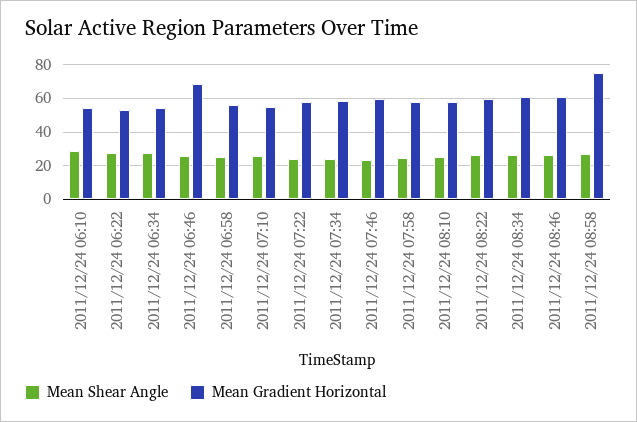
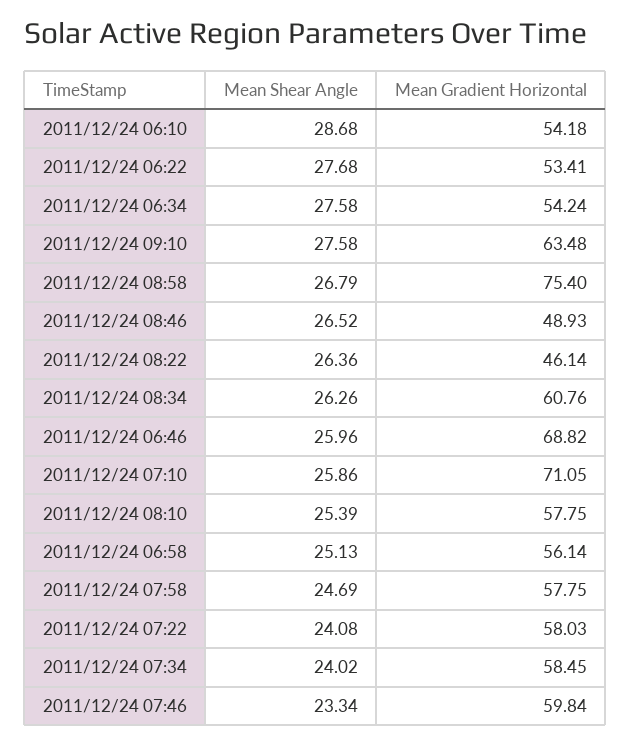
Mean Gradient Horizontal, 2011/12/24 07:10: 55 -> 71.05
Mean Gradient Horizontal, 2011/12/24 08:22: 60 -> 46.14
Mean Gradient Horizontal, 2011/12/24 08:46: 60 -> 48.93
Mean Shear Angle, 2011/12/24 09:10: none -> 27.58
Mean Gradient Horizontal, 2011/12/24 09:10: none -> 63.48

